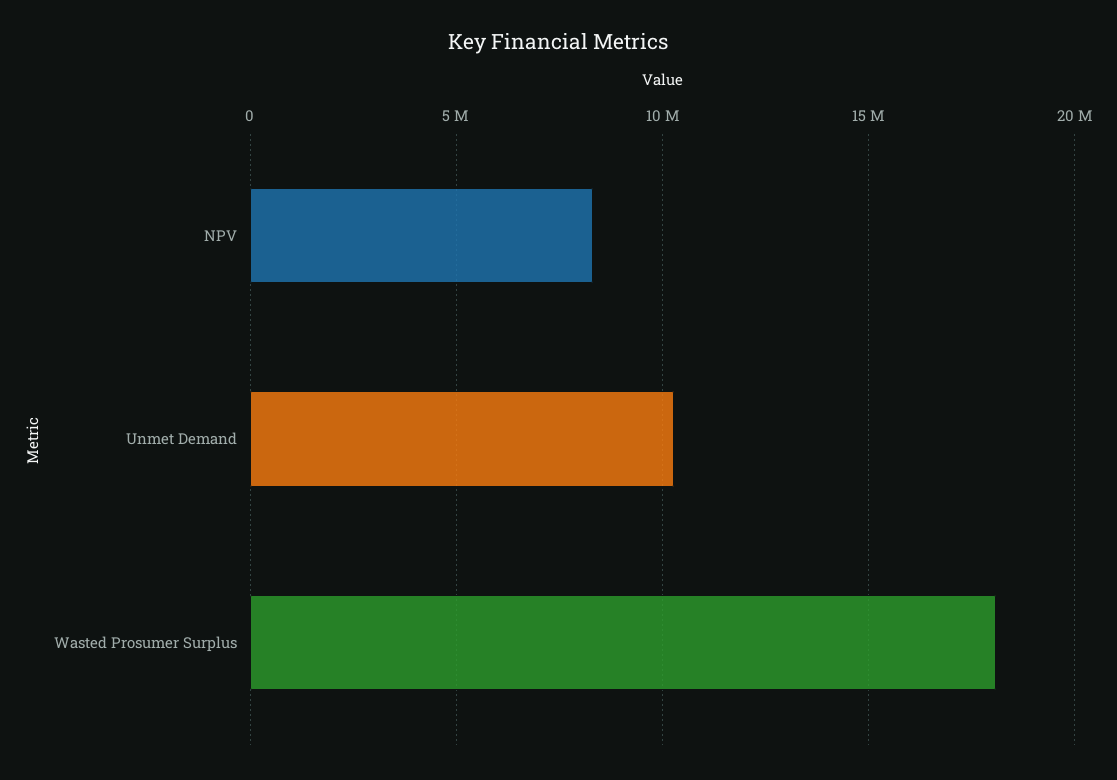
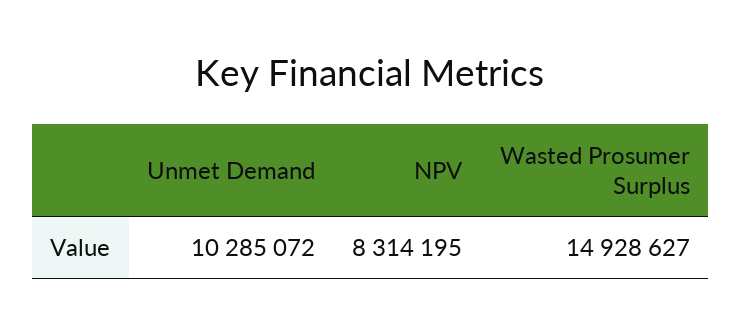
Wasted Prosumer Surplus: 18000000 -> 14928627

